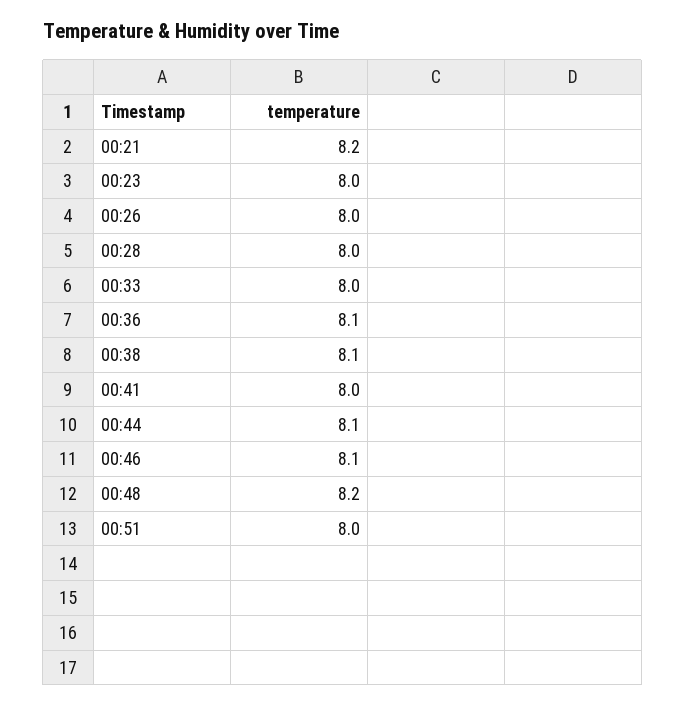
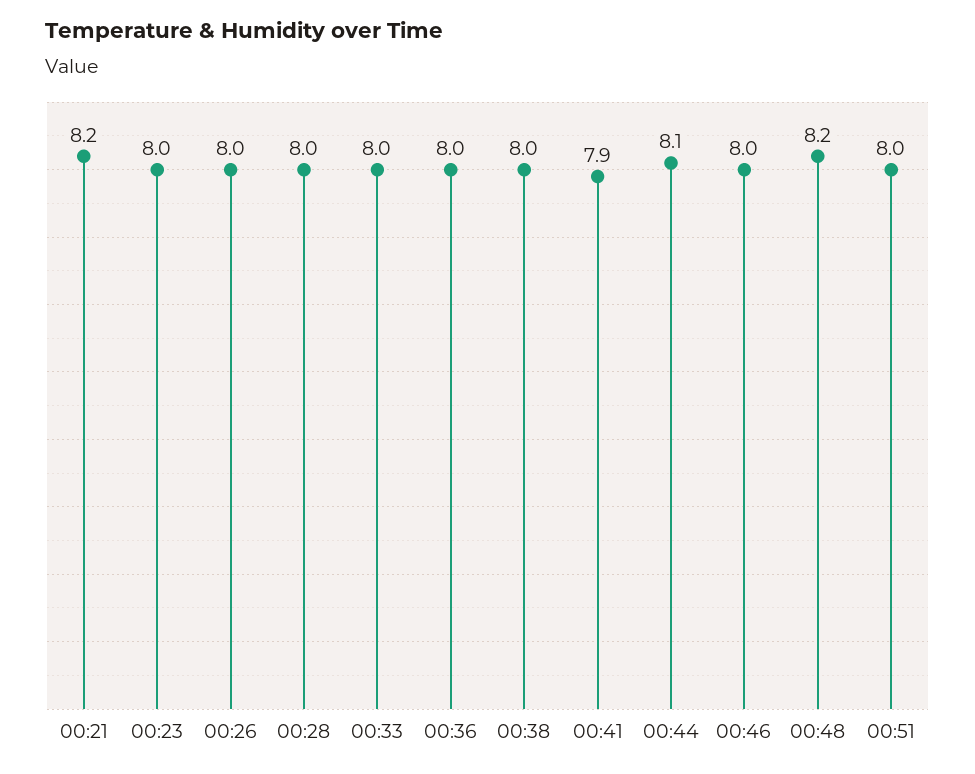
00:36: 8.1 -> 8
00:38: 8.1 -> 8
00:41: 8 -> 7.9
00:46: 8.1 -> 8

